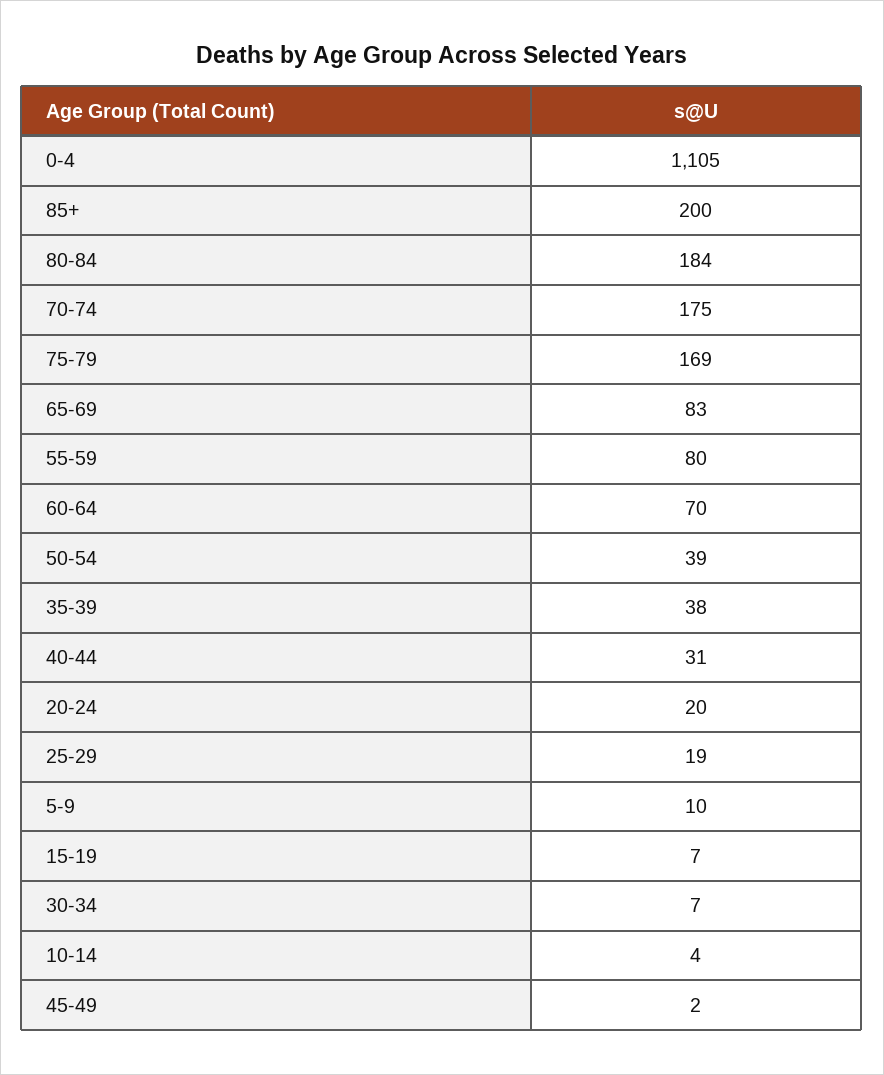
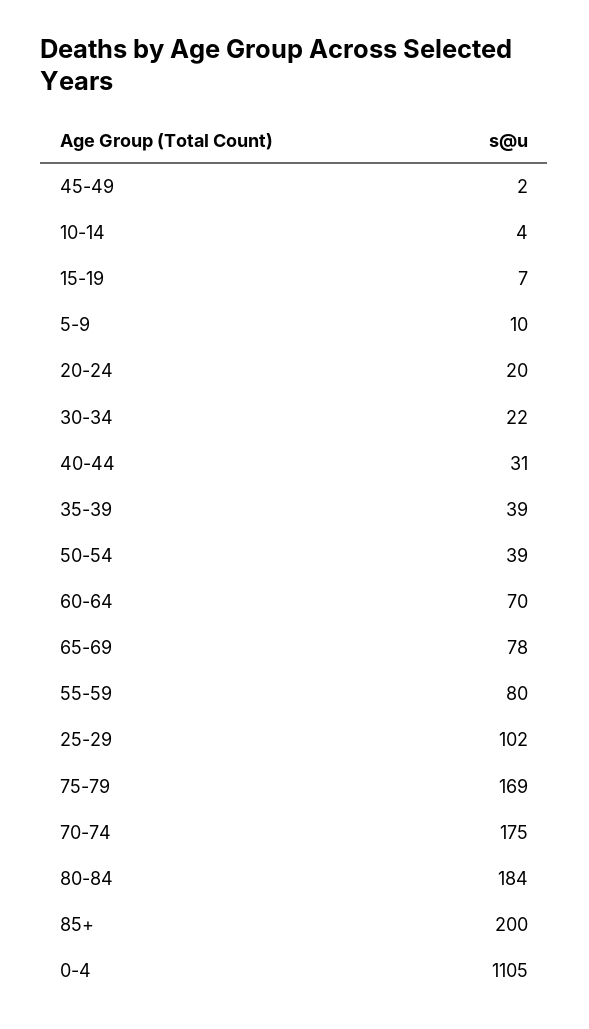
65-69: 83 -> 78
35-39: 38 -> 39
25-29: 19 -> 102
30-34: 7 -> 22

